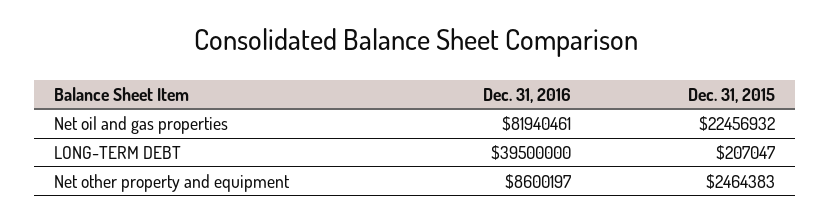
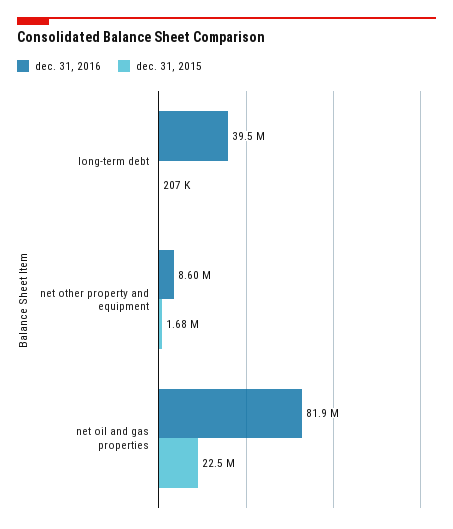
Dec. 31, 2015, Net other property and equipment: 2464383 -> 1680000

